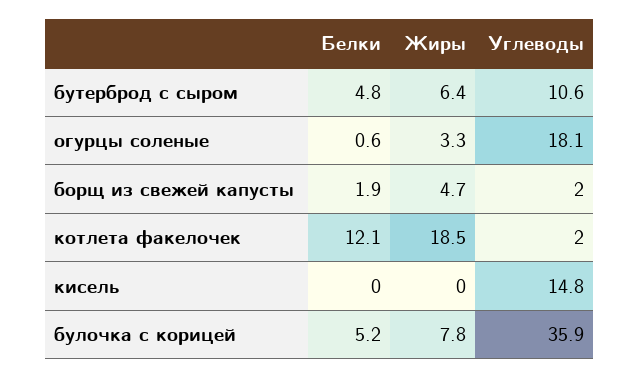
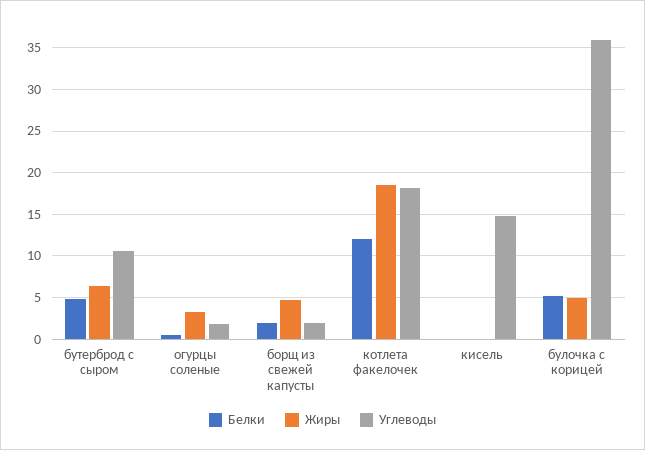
Углеводы, огурцы соленые: 18.1 -> 2
Углеводы, котлета факелочек: 2 -> 18
Жиры, булочка с корицей: 7.8 -> 5

